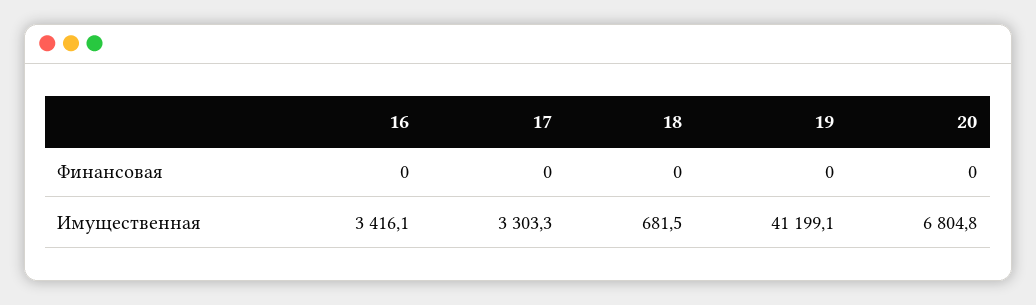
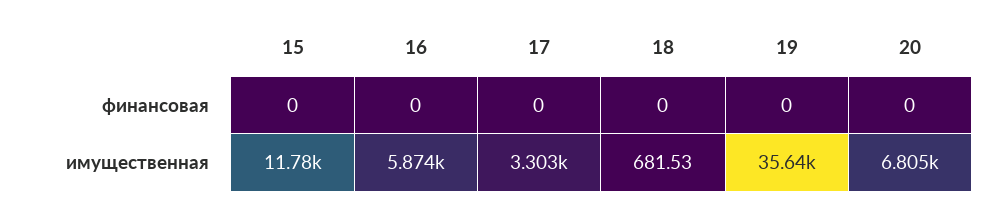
16, Имущественная: 3416.1 -> 5874
19, Имущественная: 41199.1 -> 35640
15, Финансовая: none -> 0
15, Имущественная: none -> 11780

